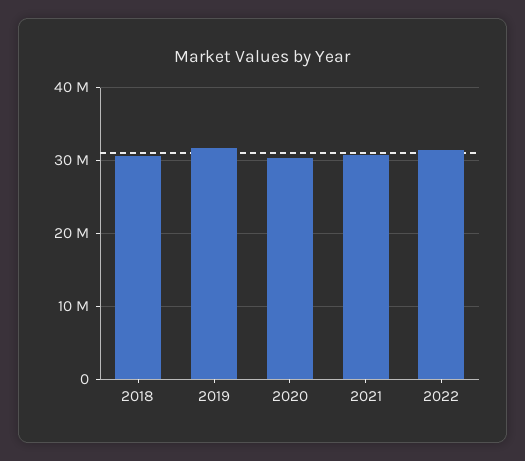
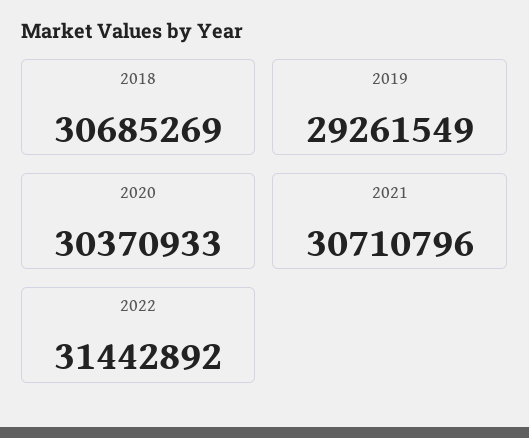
2019: 32000000 -> 29261549

